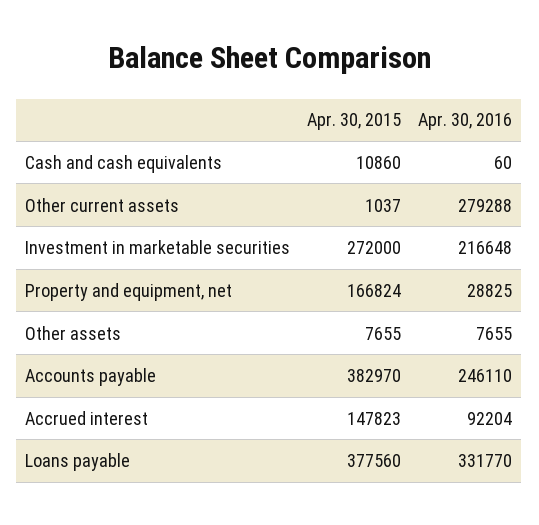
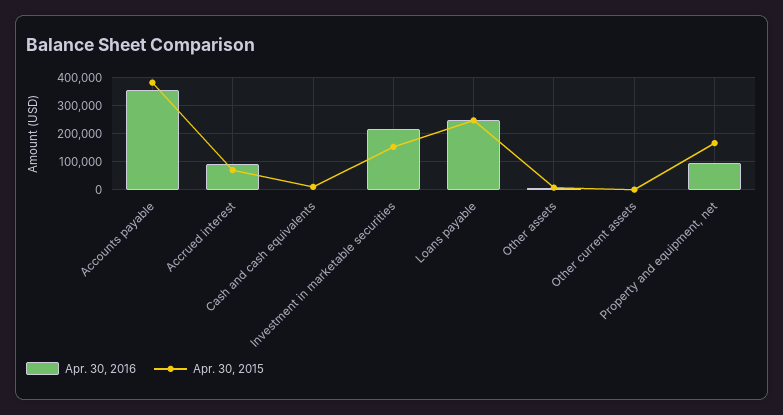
Apr. 30, 2016, Other current assets: 279288 -> 0
Apr. 30, 2015, Investment in marketable securities: 272000 -> 150000
Apr. 30, 2016, Property and equipment, net: 28825 -> 100000
Apr. 30, 2016, Accounts payable: 246110 -> 350000
Apr. 30, 2015, Accrued interest: 147823 -> 75000
Apr. 30, 2015, Loans payable: 377560 -> 250000
Apr. 30, 2016, Loans payable: 331770 -> 250000

